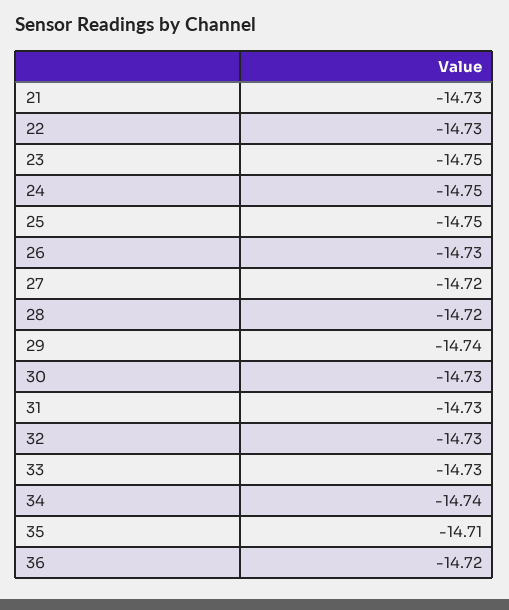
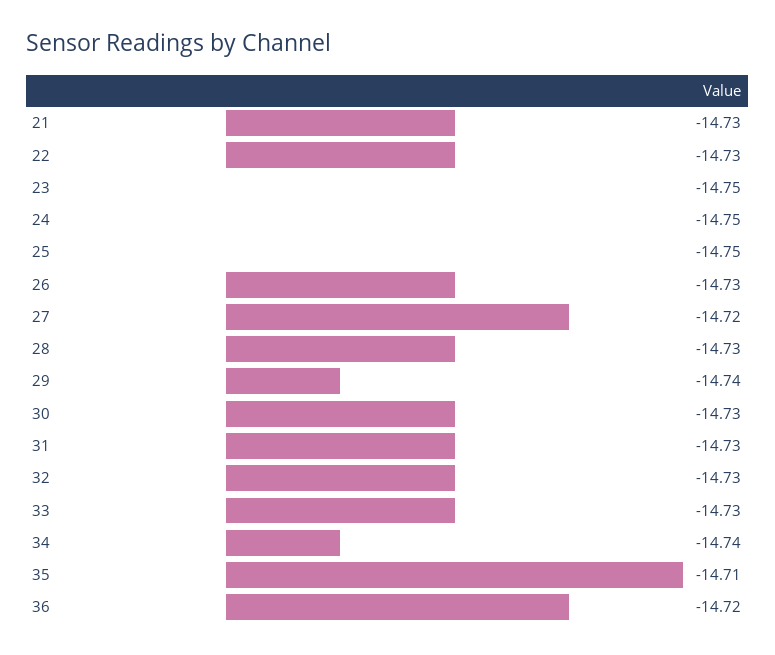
28: -14.72 -> -14.73

